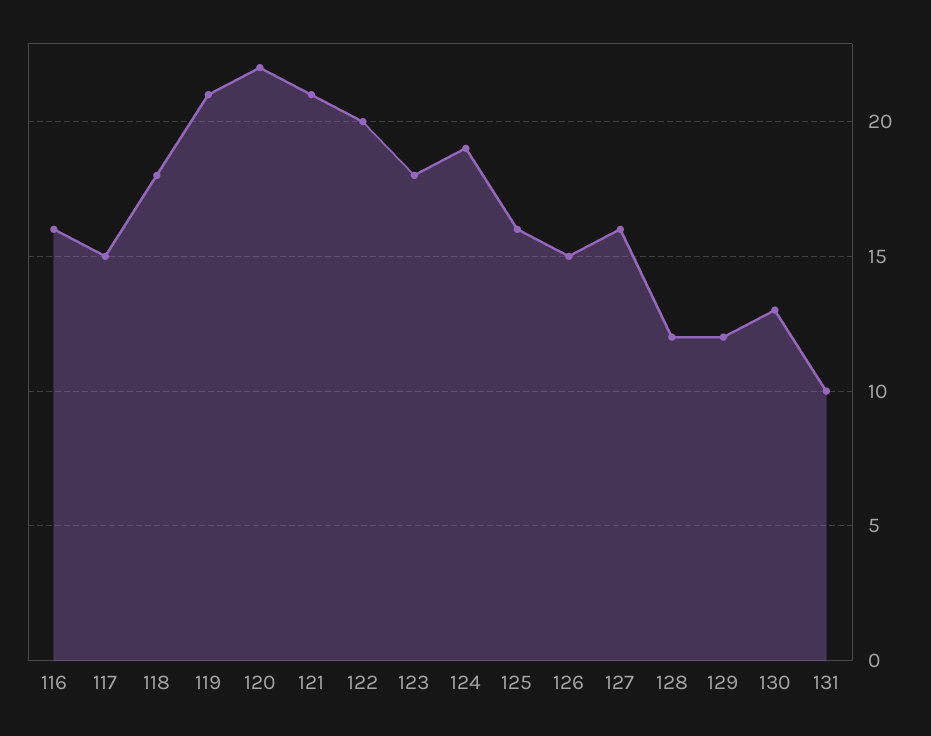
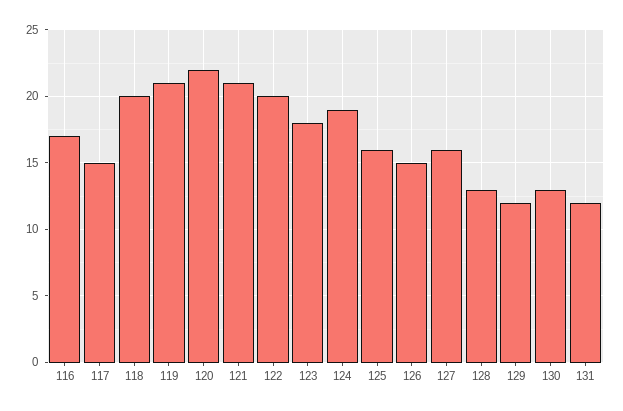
116: 16 -> 17
118: 18 -> 20
128: 12 -> 13
131: 10 -> 12

